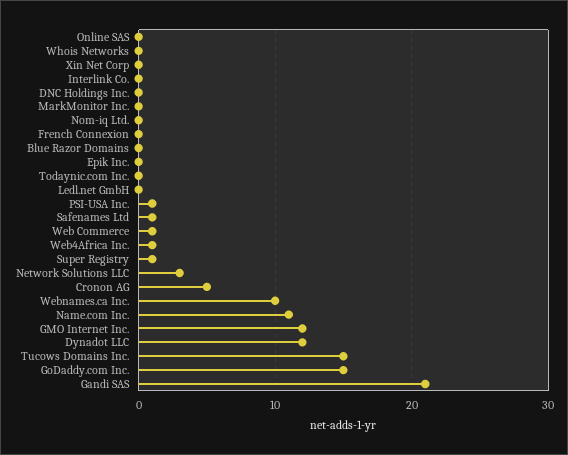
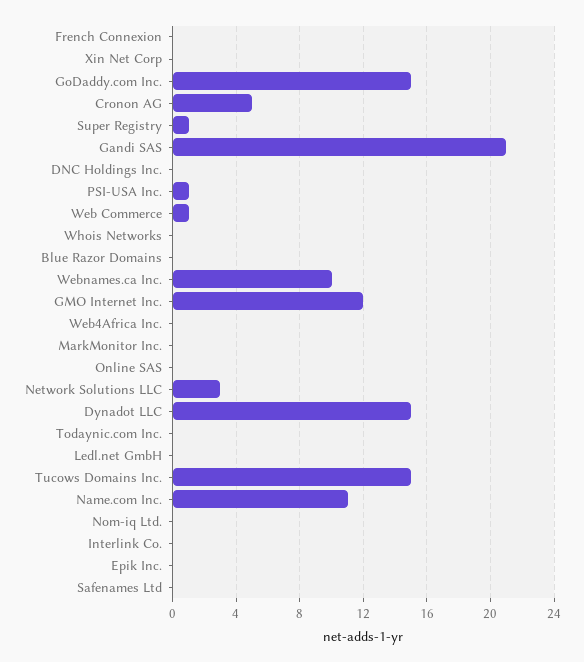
Safenames Ltd: 1 -> 0
Web4Africa Inc.: 1 -> 0
Dynadot LLC: 12 -> 15

